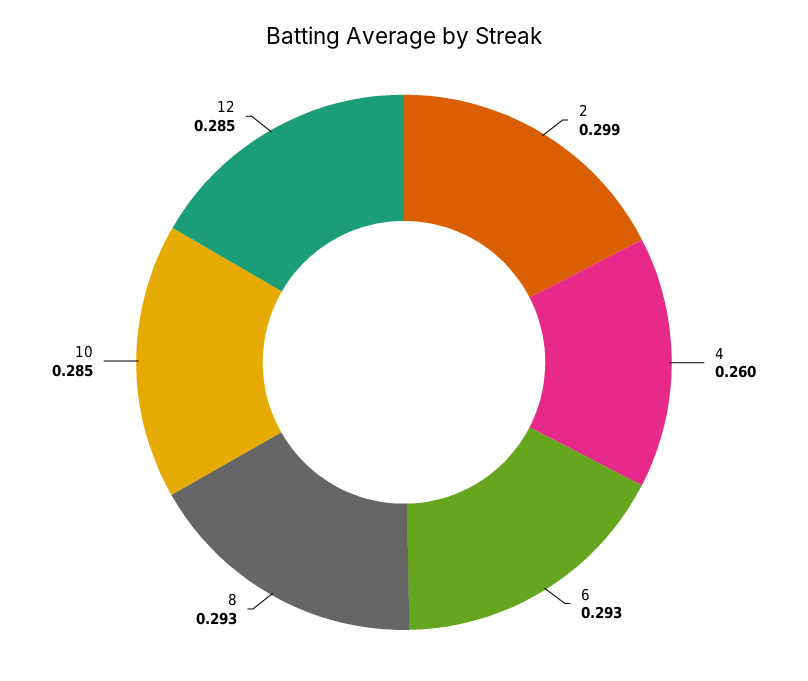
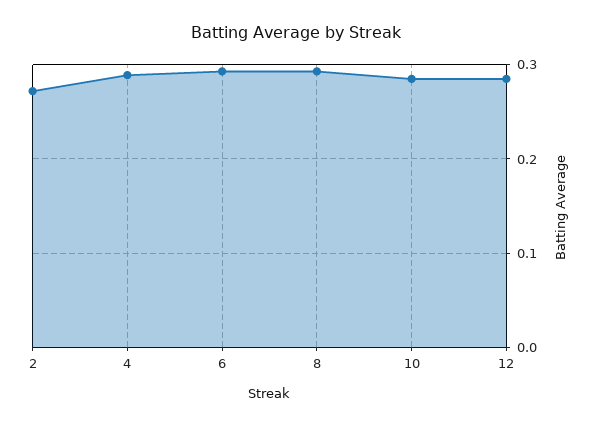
2: 0.299 -> 0.27
4: 0.26 -> 0.29

